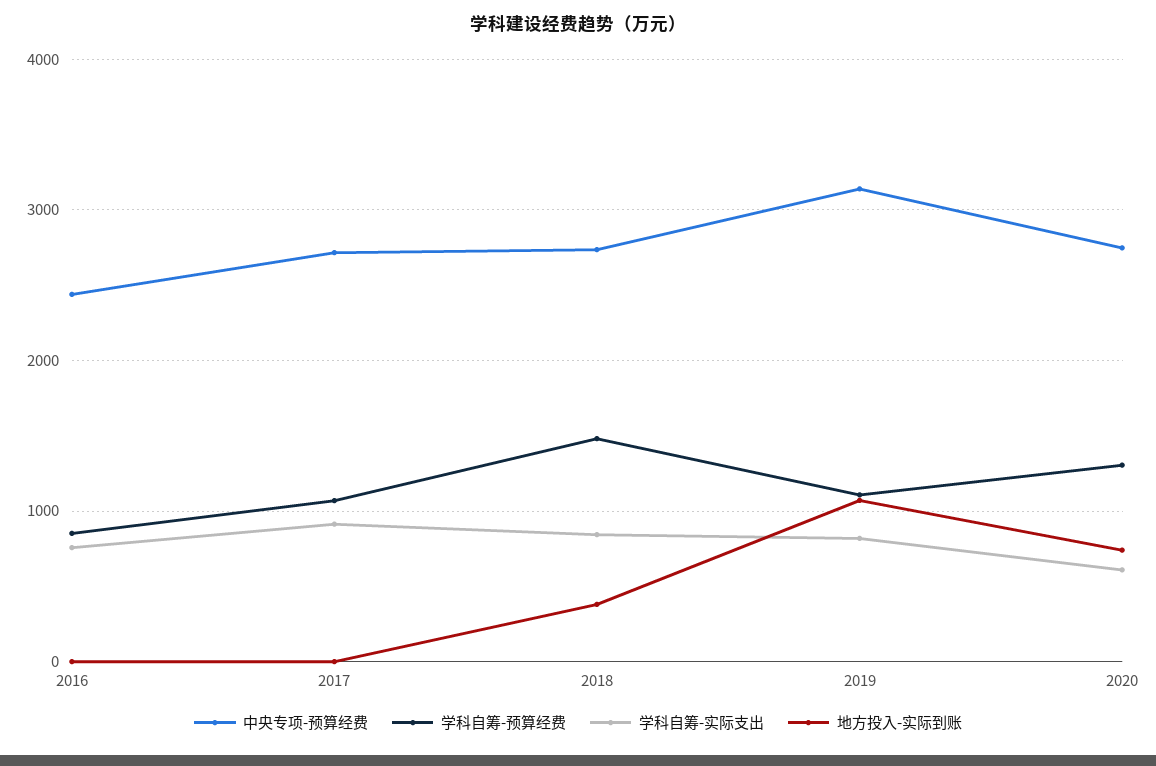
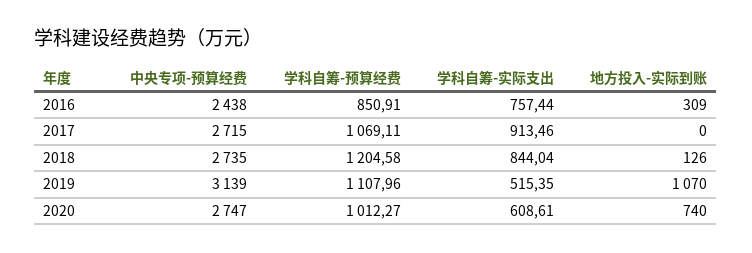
地方投入-实际到账, 2016: 0 -> 309
学科自筹-预算经费, 2018: 1500 -> 1204.58
地方投入-实际到账, 2018: 400 -> 126
学科自筹-实际支出, 2019: 800 -> 515.35
学科自筹-预算经费, 2020: 1300 -> 1012.27

